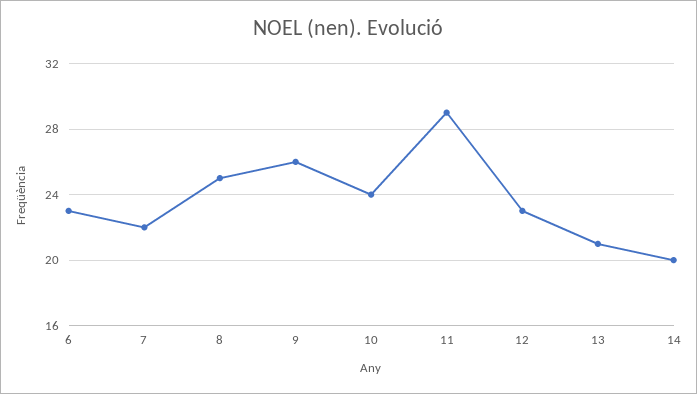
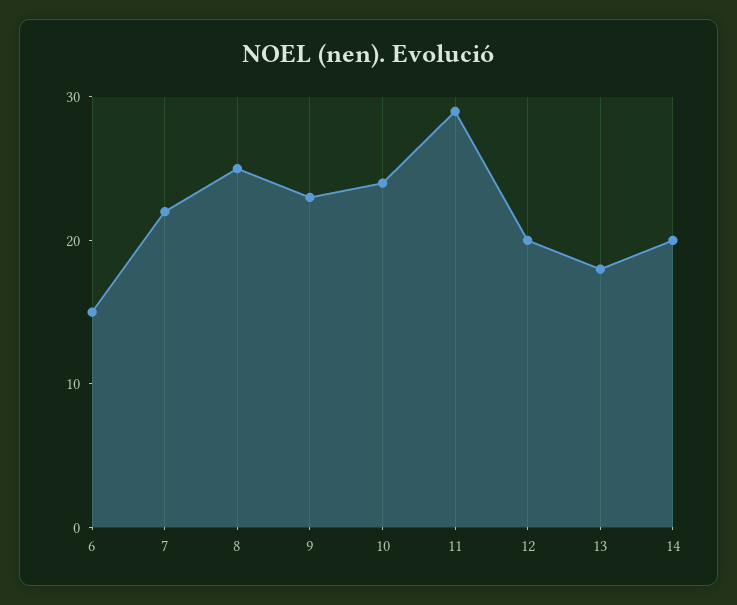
6: 23 -> 15
9: 26 -> 23
12: 23 -> 20
13: 21 -> 18

